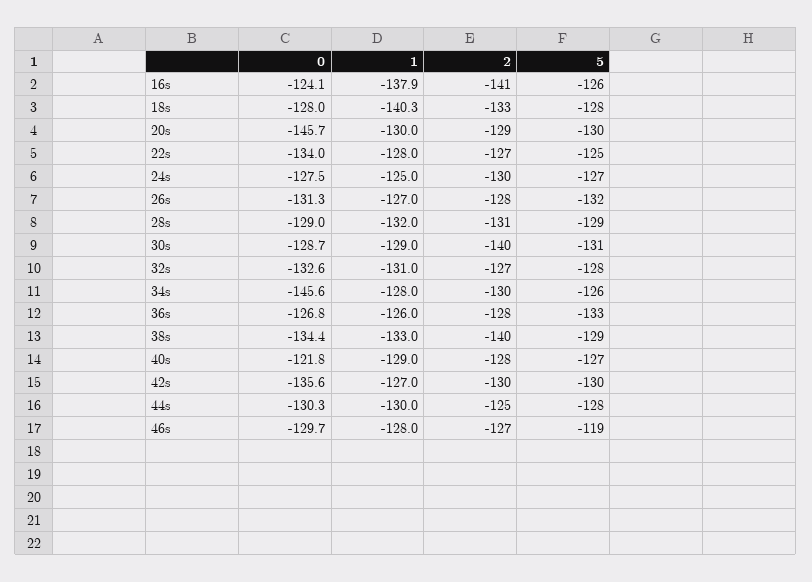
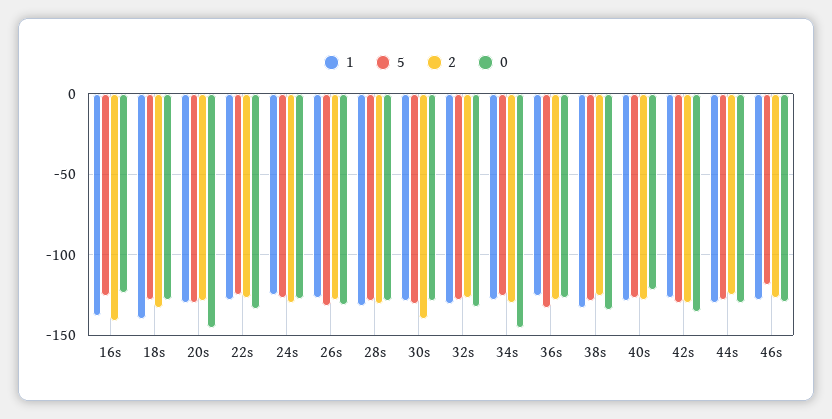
2, 38s: -140 -> -125

